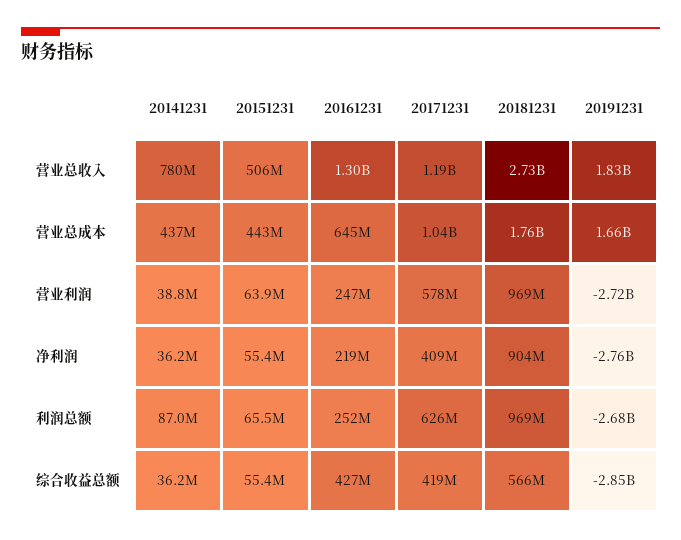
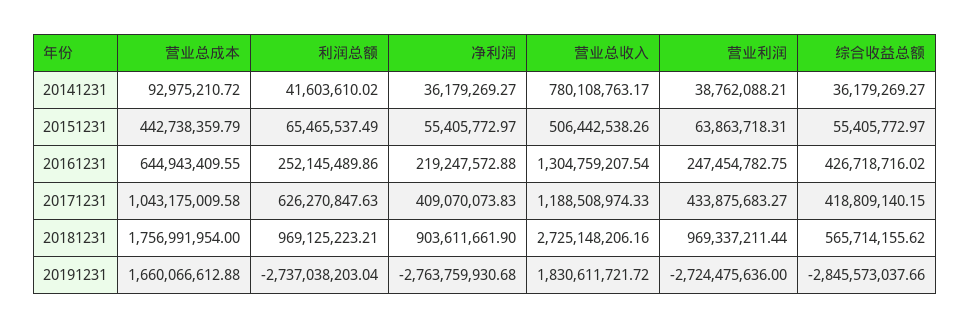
20141231, 营业总成本: 437000000 -> 92975210.72
20171231, 营业利润: 578000000 -> 433875683.27
20141231, 利润总额: 87000000 -> 41603610.02
20191231, 利润总额: -2680000000 -> -2737038203.04

